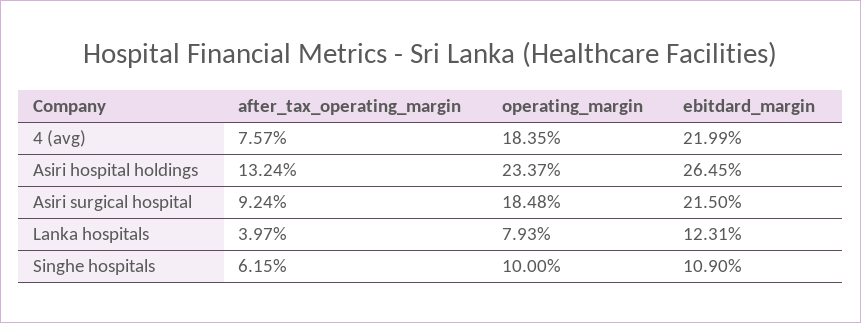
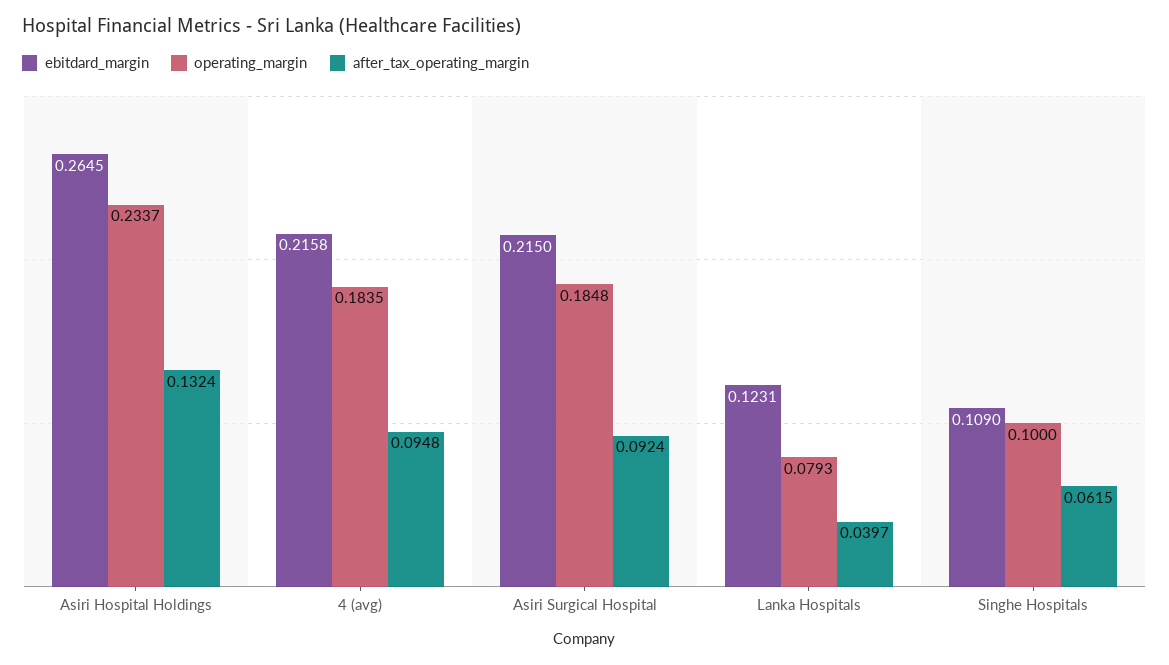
after_tax_operating_margin, 4 (avg): 0.0757 -> 0.0948
ebitdard_margin, 4 (avg): 0.2199 -> 0.2158

